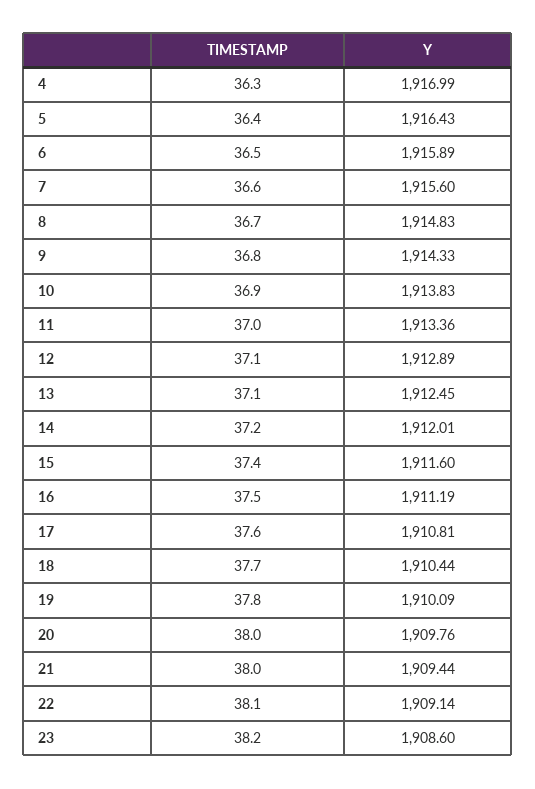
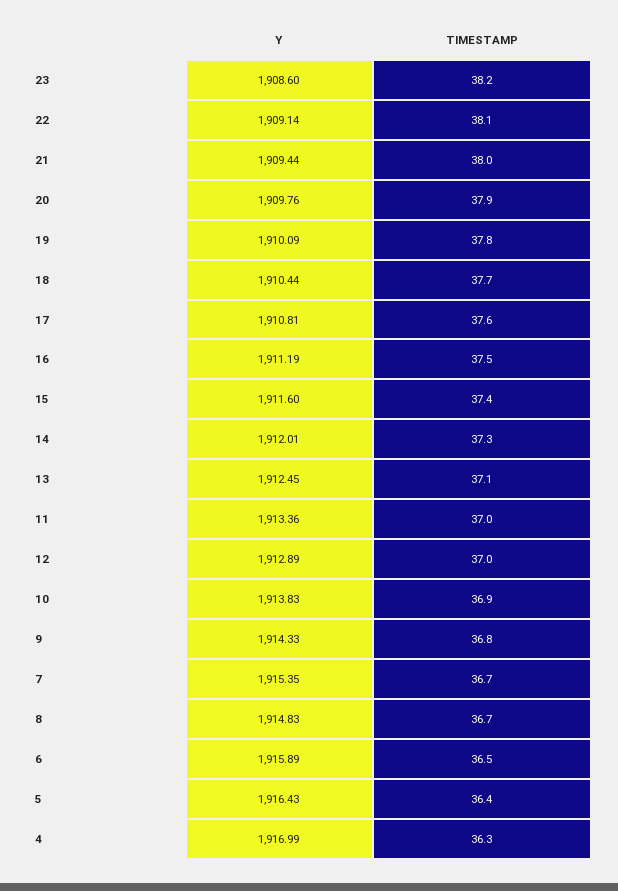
TIMESTAMP, 7: 36.6 -> 36.7
Y, 7: 1915.6 -> 1915.35
TIMESTAMP, 12: 37.1 -> 37
TIMESTAMP, 14: 37.2 -> 37.3
TIMESTAMP, 20: 38 -> 37.9

